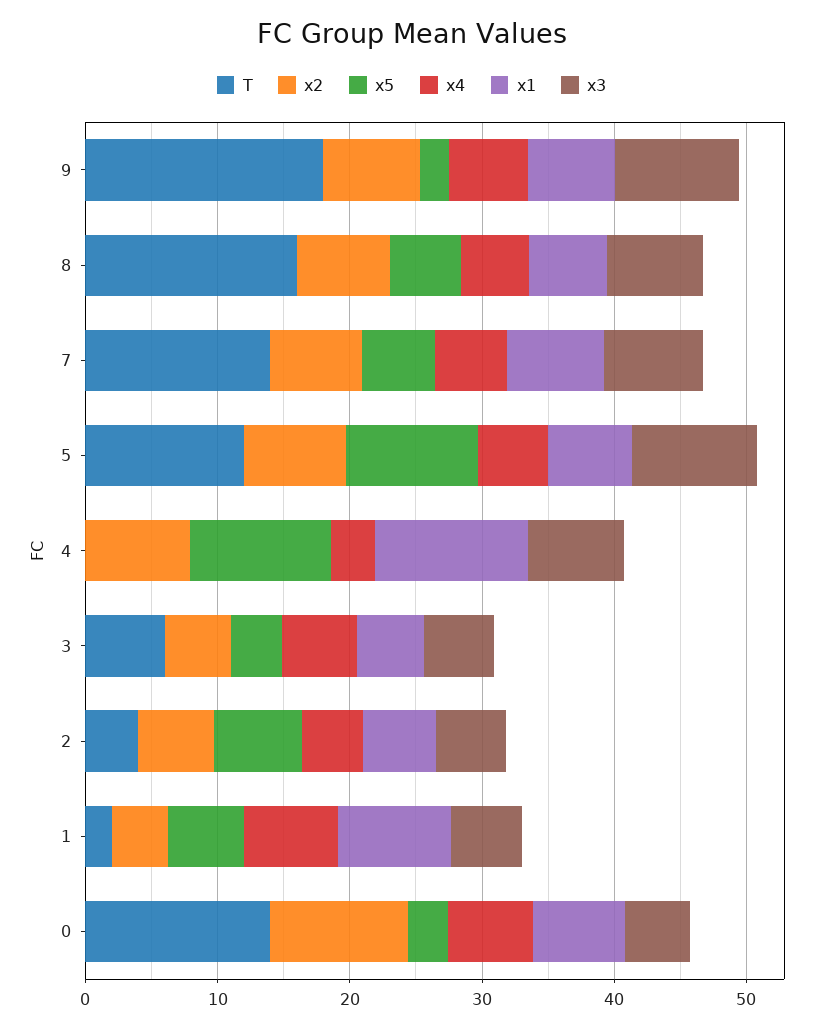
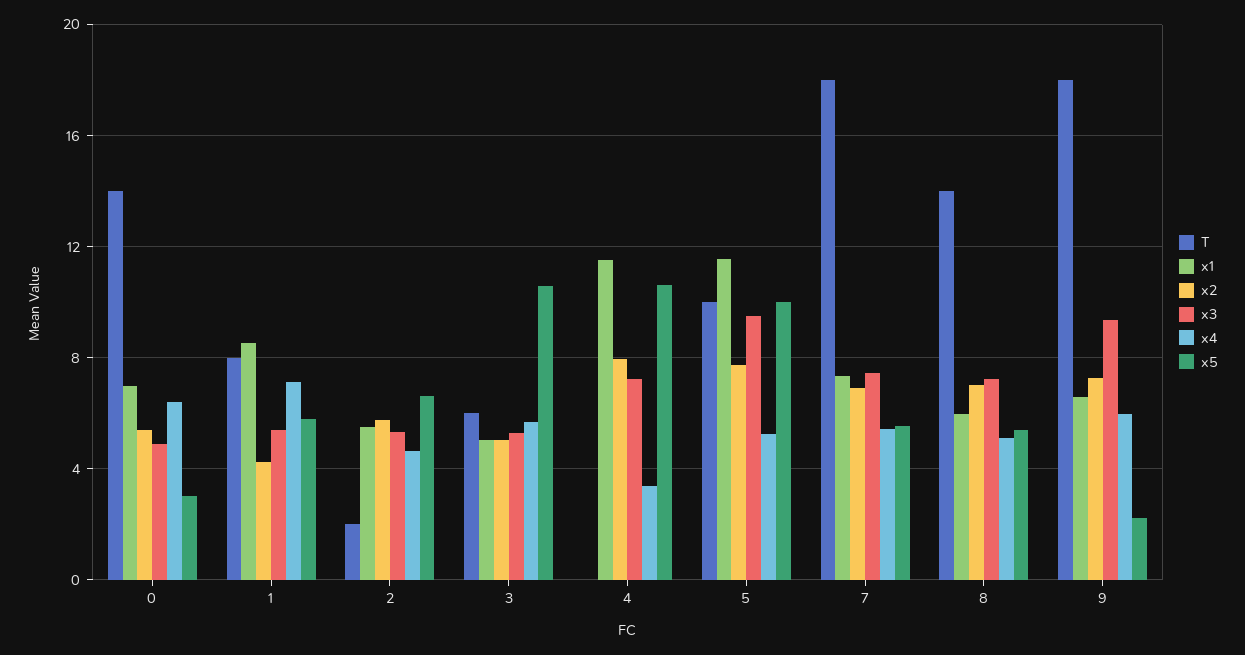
T, 8: 16 -> 14
T, 7: 14 -> 18
T, 5: 12 -> 10
x1, 5: 6 -> 11.5
x5, 3: 4 -> 10.5
T, 2: 4 -> 2
T, 1: 2 -> 8
x2, 0: 10 -> 5.5

